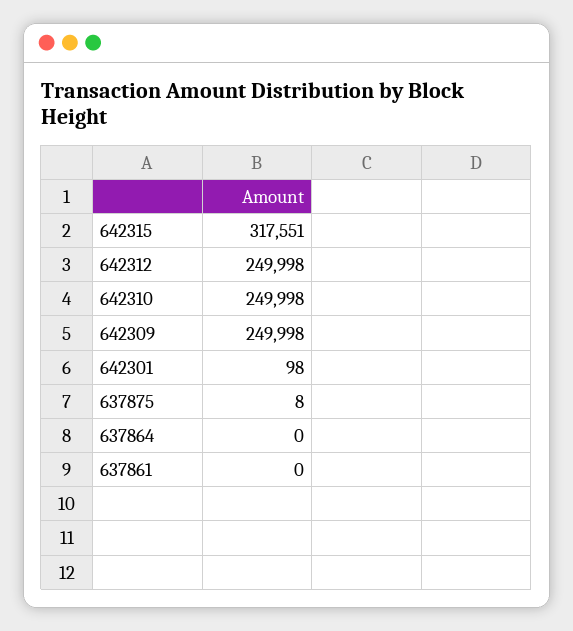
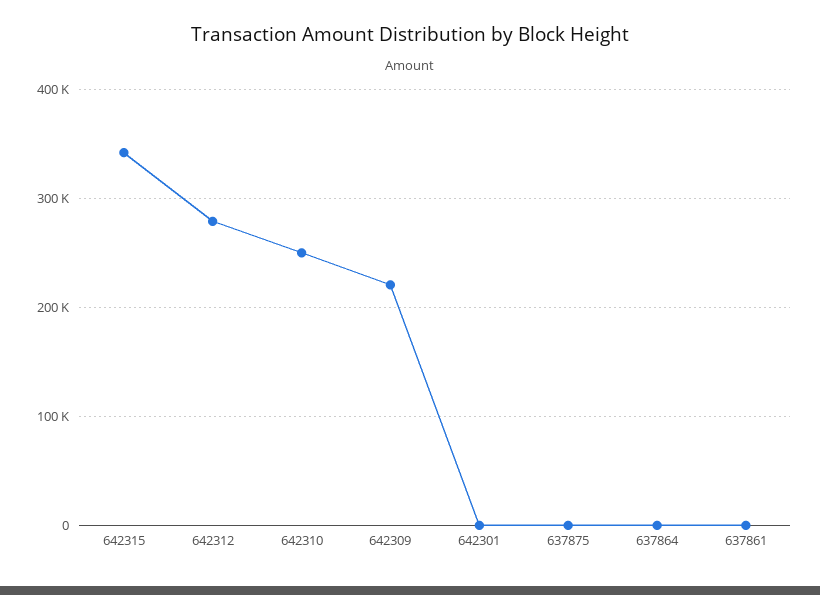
642315: 317551 -> 340000
642312: 249998 -> 280000
642309: 249998 -> 220000

